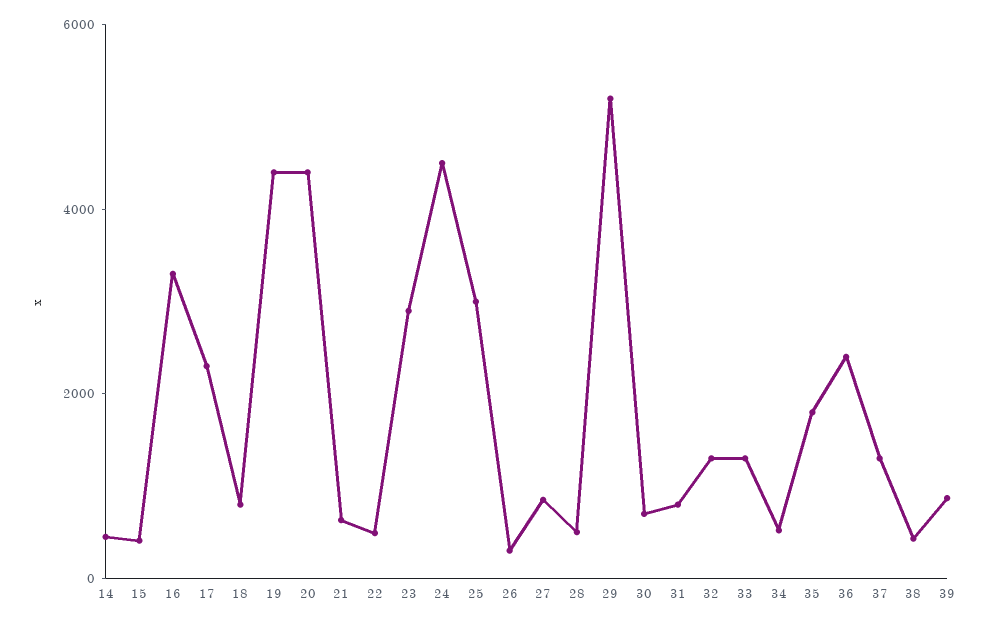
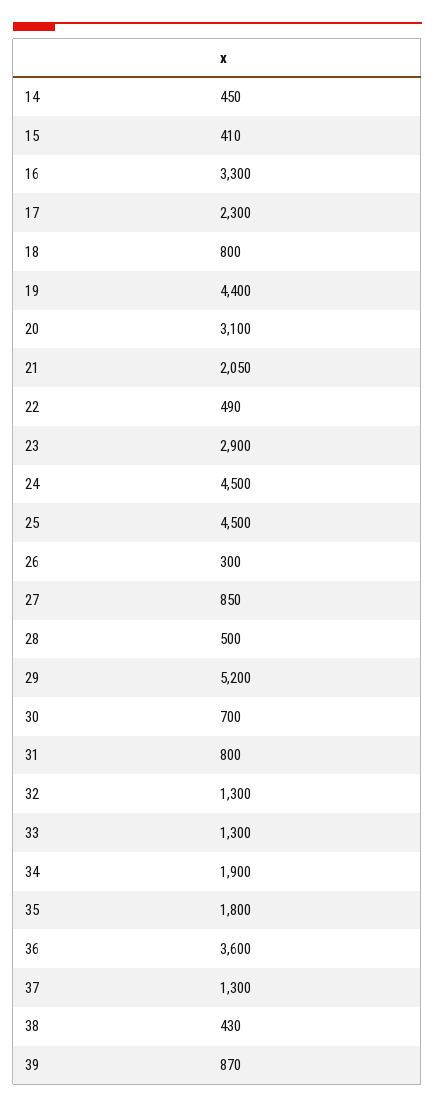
20: 4500 -> 3100
21: 500 -> 2050
25: 3000 -> 4500
34: 500 -> 1900
36: 2500 -> 3600

